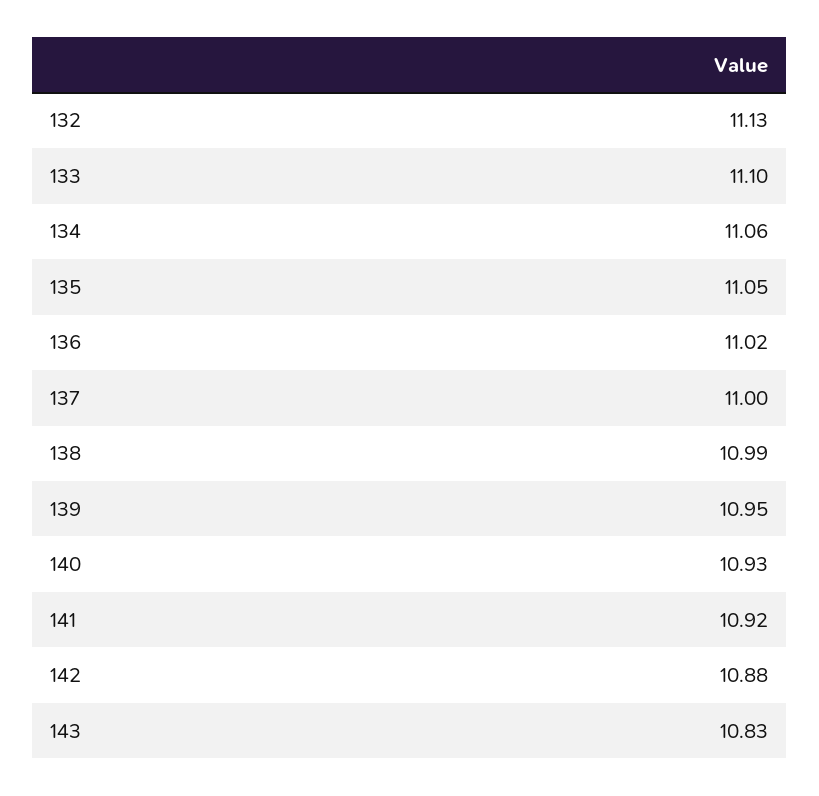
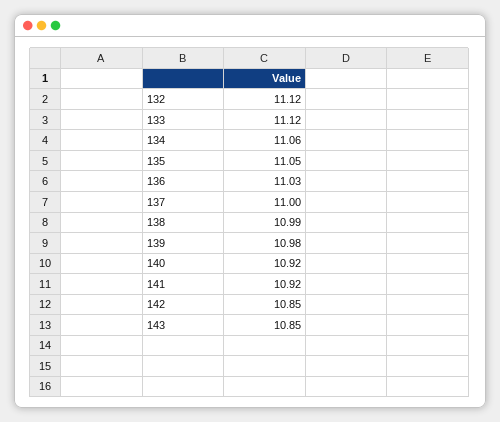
132: 11.13 -> 11.12
133: 11.1 -> 11.12
136: 11.02 -> 11.03
139: 10.95 -> 10.98
140: 10.93 -> 10.92
142: 10.88 -> 10.85
143: 10.83 -> 10.85

